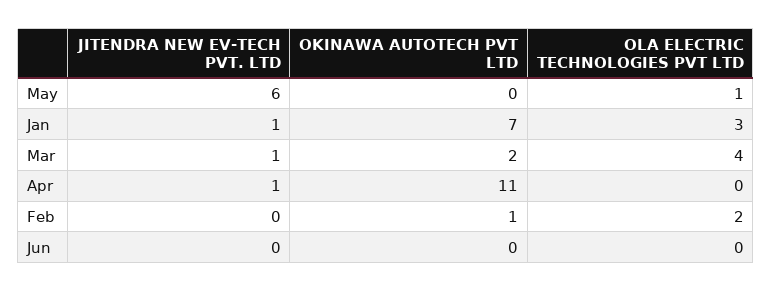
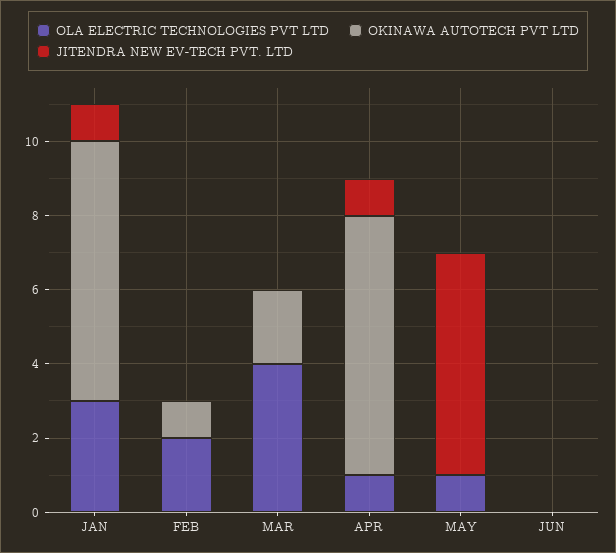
JITENDRA NEW EV-TECH PVT. LTD, Mar: 1 -> 0
OKINAWA AUTOTECH PVT LTD, Apr: 11 -> 7
OLA ELECTRIC TECHNOLOGIES PVT LTD, Apr: 0 -> 1

